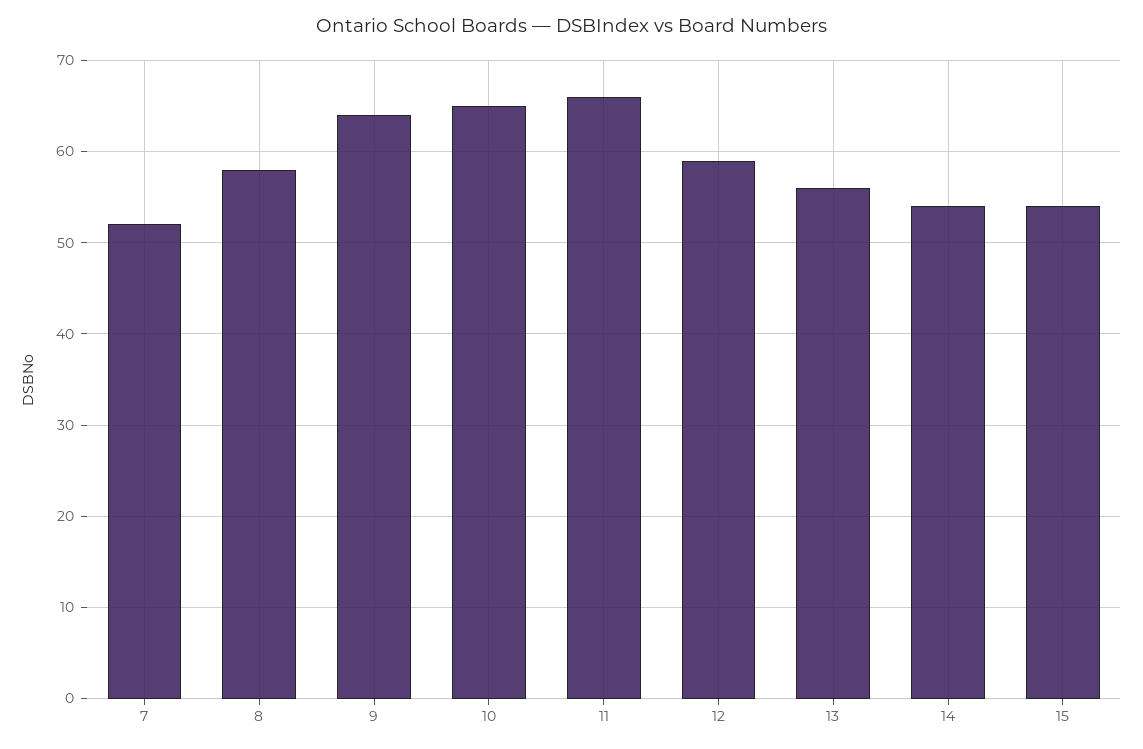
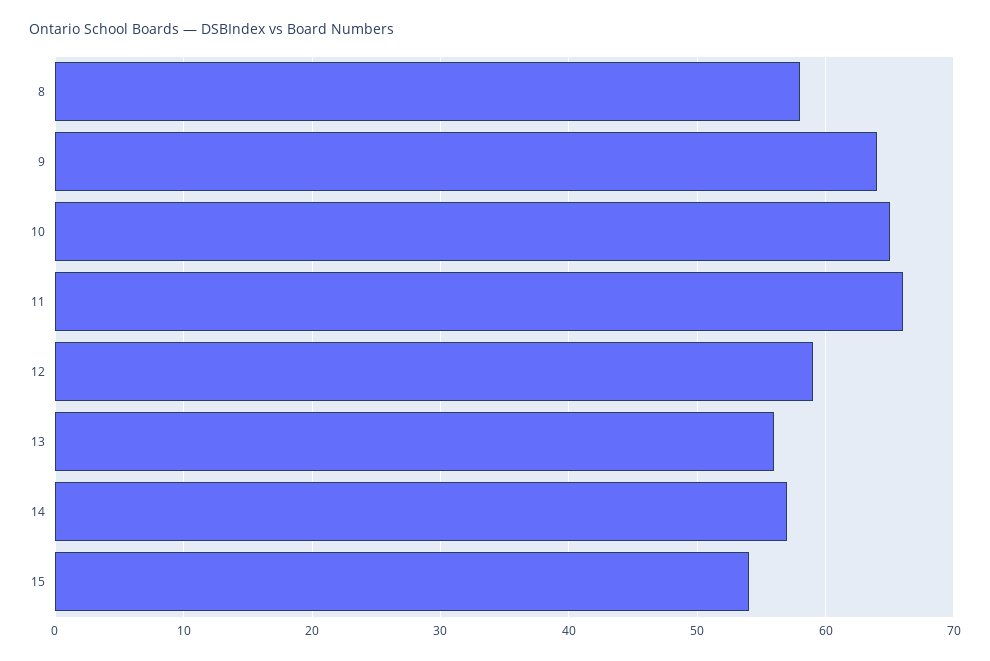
7: 52 -> none
14: 54 -> 57

